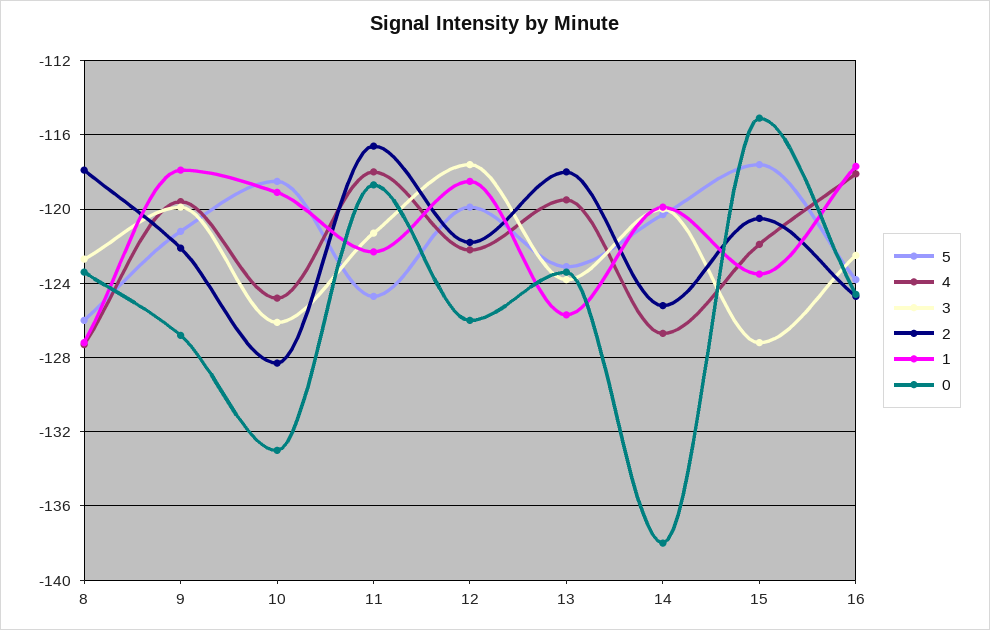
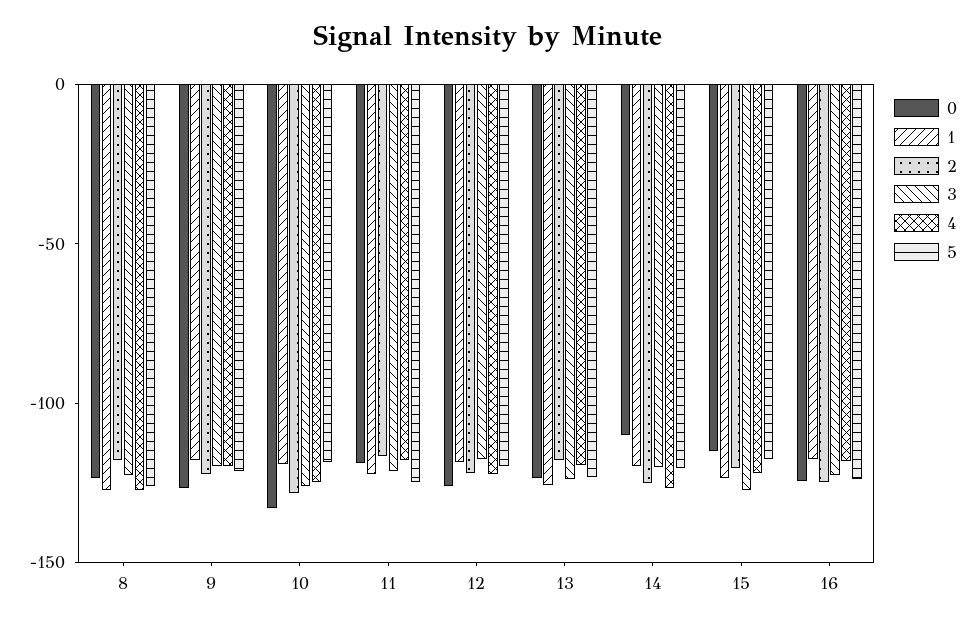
0, 14: -138 -> -110

